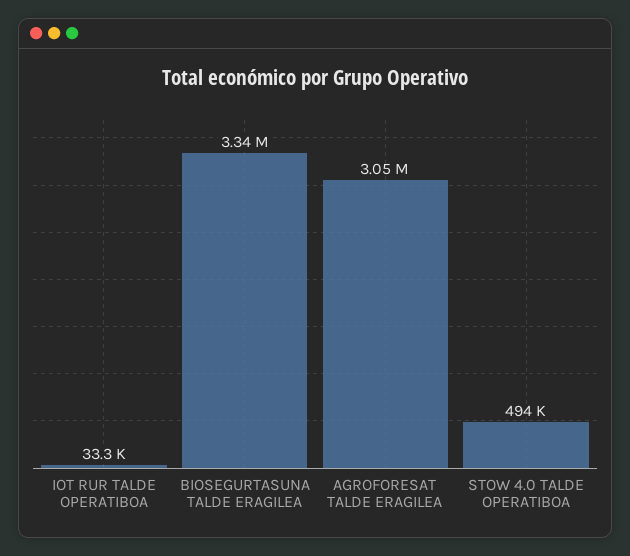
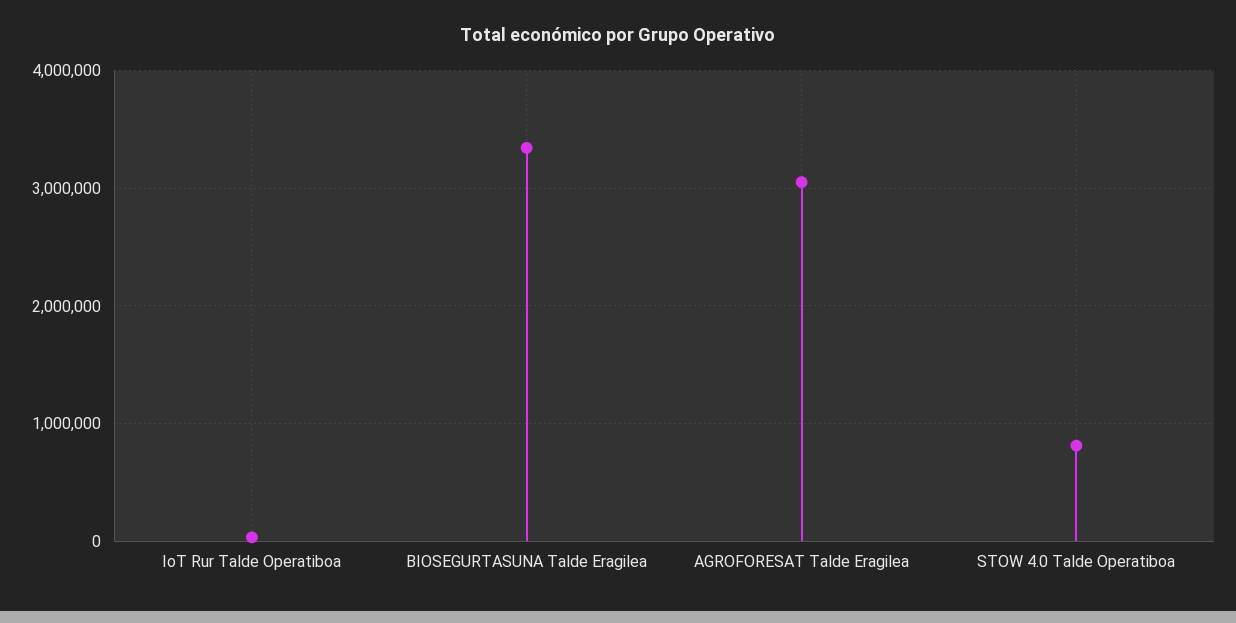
STOW 4.0 TALDE OPERATIBOA: 494000 -> 800000

